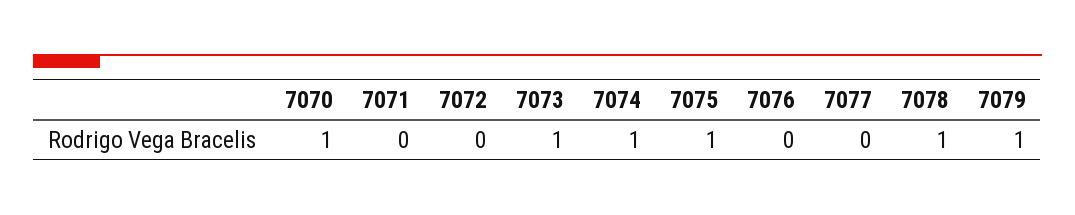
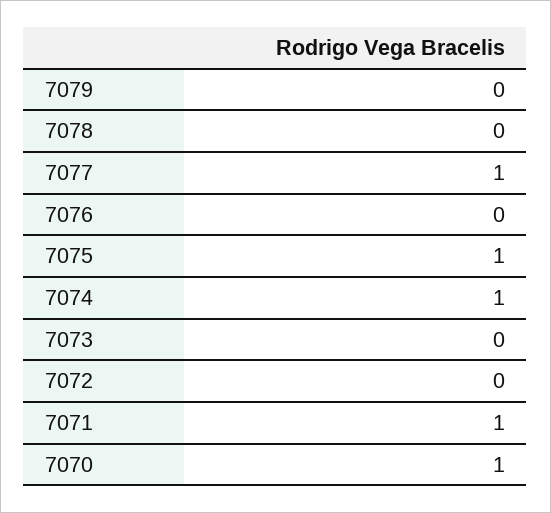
7071: 0 -> 1
7073: 1 -> 0
7077: 0 -> 1
7078: 1 -> 0
7079: 1 -> 0

